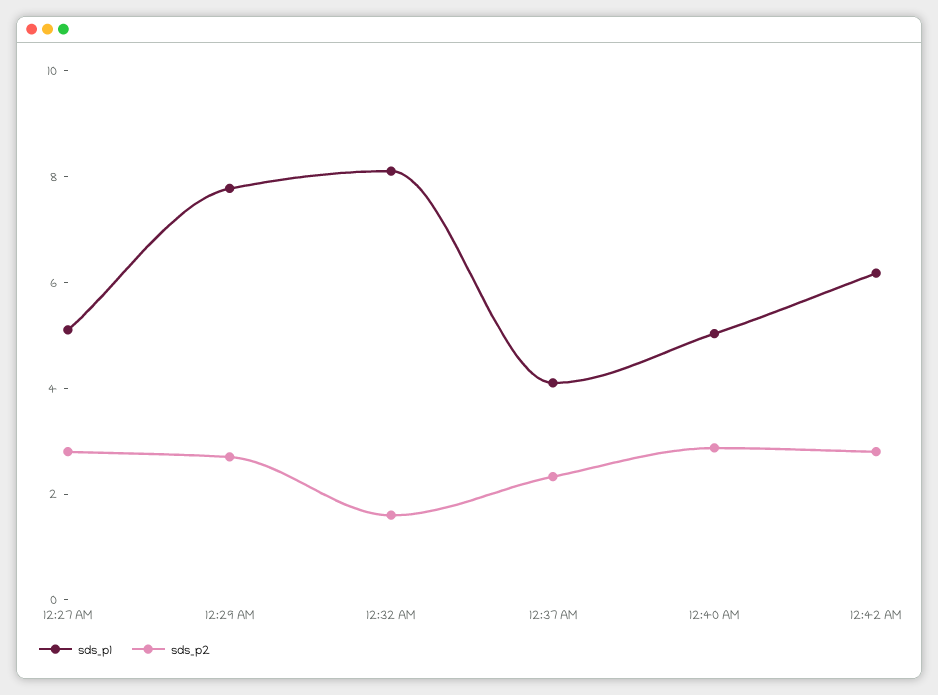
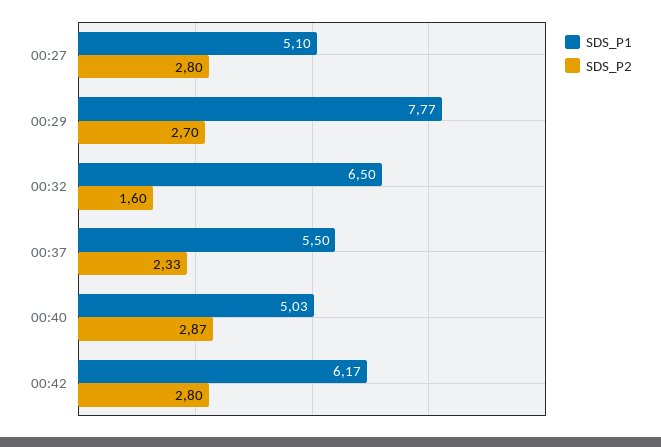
sds_p1, 12:32 AM: 8 -> 6.5
sds_p1, 12:37 AM: 4 -> 5.5

